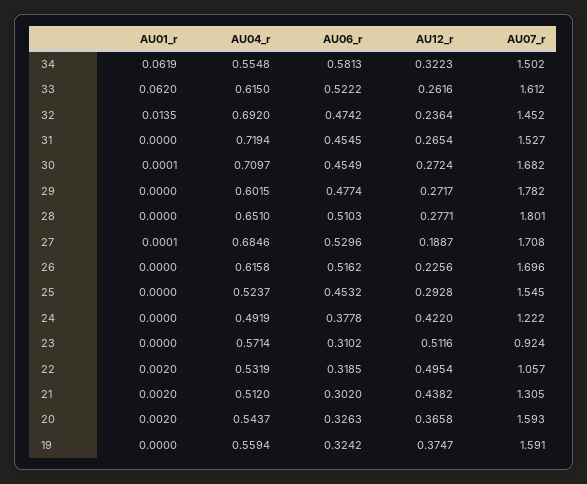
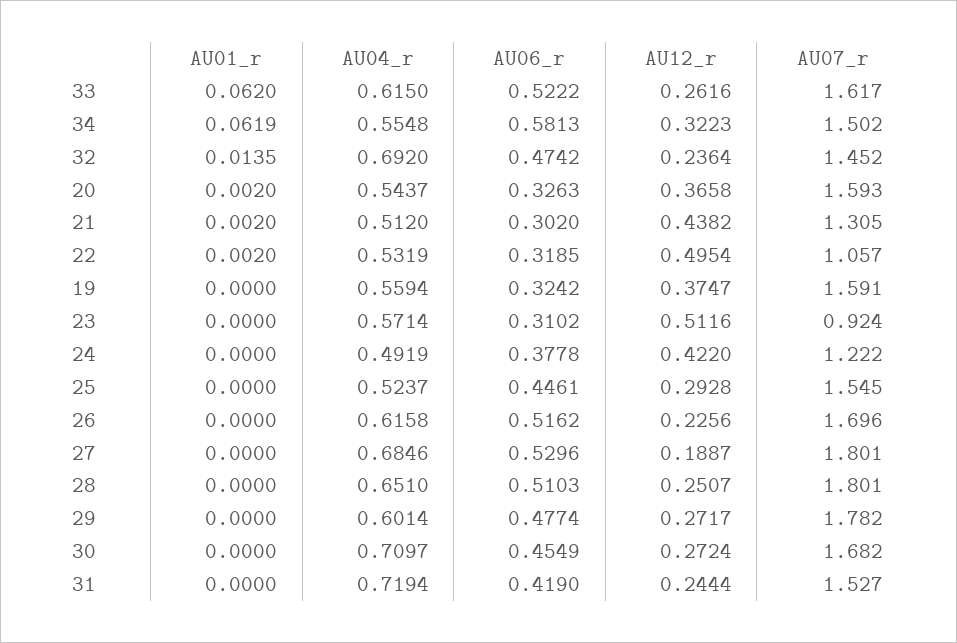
AU07_r, 33: 1.612 -> 1.617
AU06_r, 31: 0.4545 -> 0.419
AU12_r, 31: 0.2654 -> 0.2444
AU01_r, 30: 0.0001 -> 0
AU04_r, 29: 0.6015 -> 0.6014
AU12_r, 28: 0.2771 -> 0.2507
AU01_r, 27: 0.0001 -> 0
AU07_r, 27: 1.708 -> 1.801
AU06_r, 25: 0.4532 -> 0.4461

